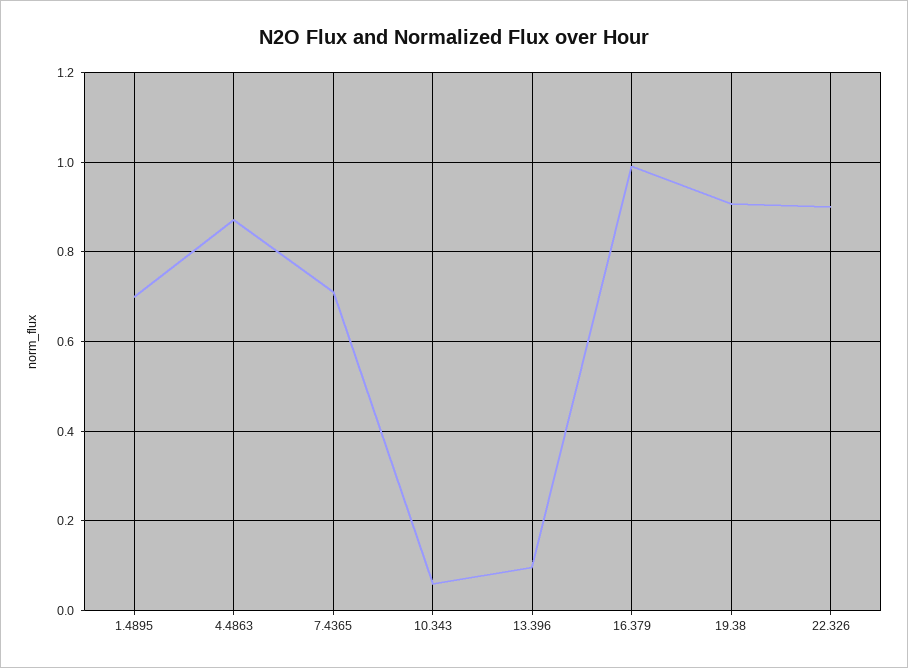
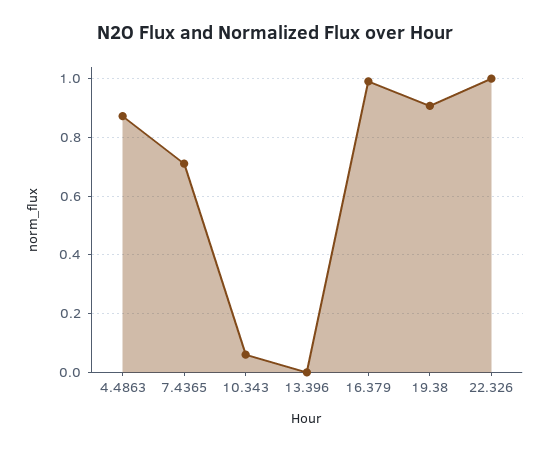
1.4895: 0.7 -> none
13.396: 0.1 -> 0
22.326: 0.9 -> 1

